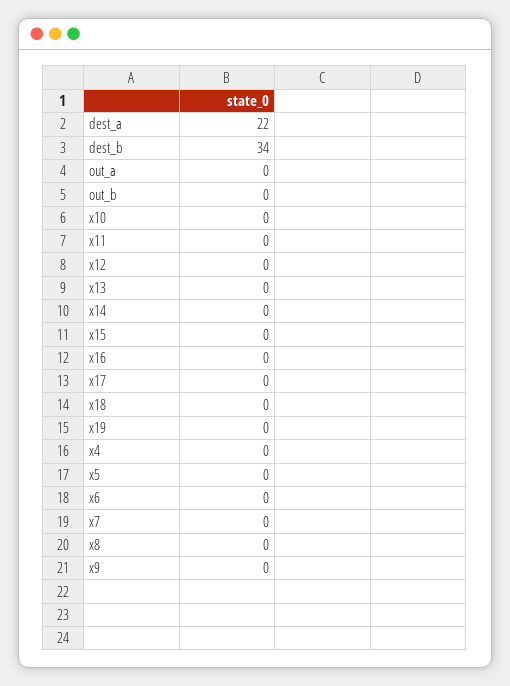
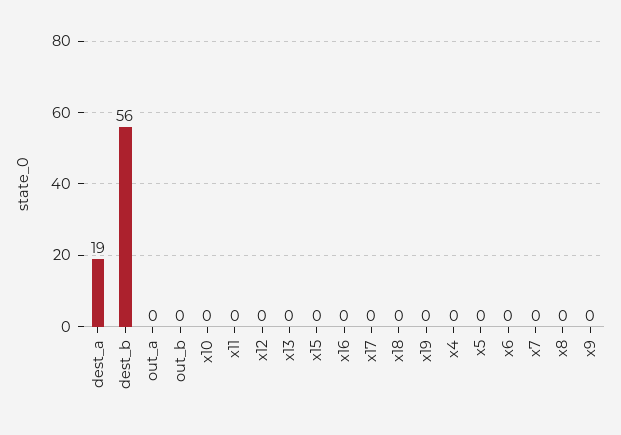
dest_a: 22 -> 19
dest_b: 34 -> 56
x14: 0 -> none

